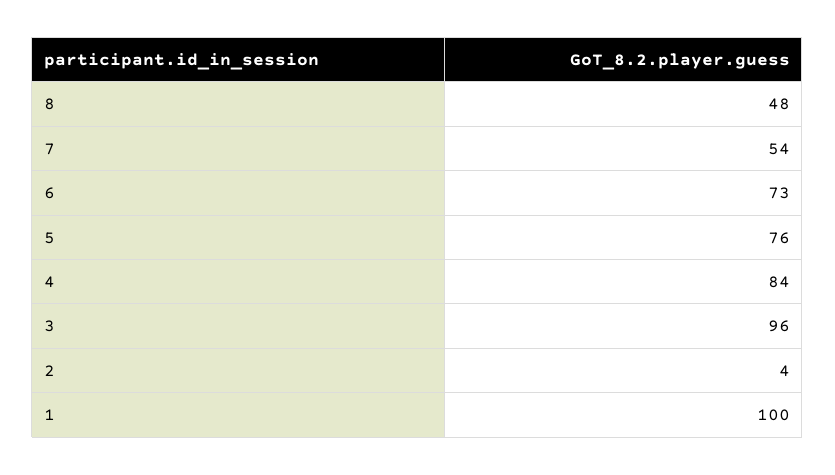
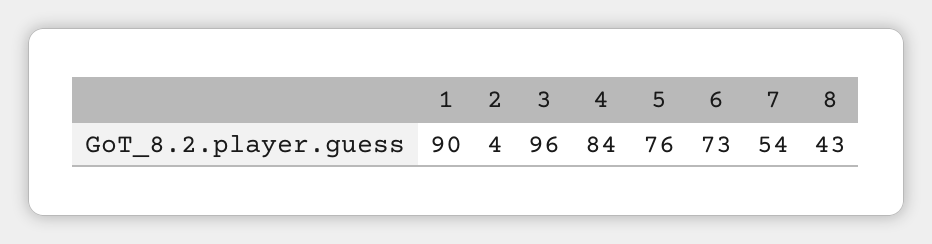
8: 48 -> 43
1: 100 -> 90

